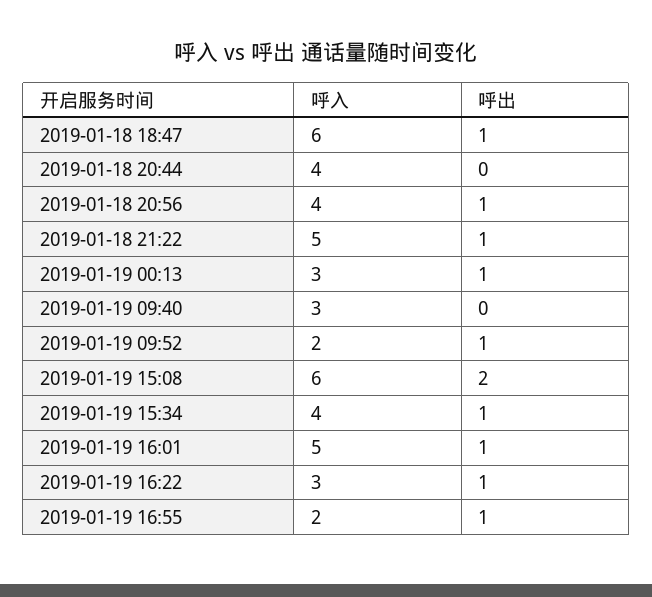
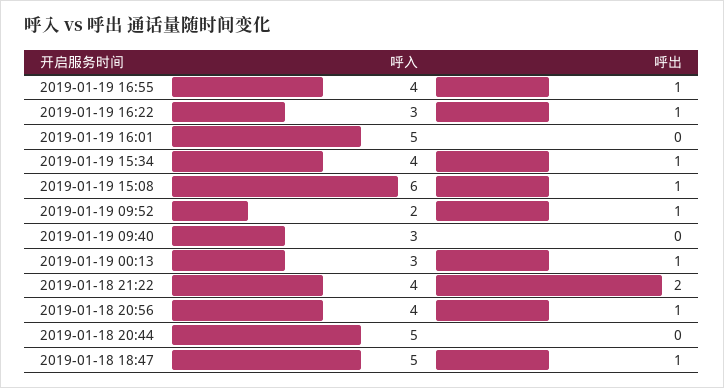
呼入, 2019-01-18 18:47: 6 -> 5
呼入, 2019-01-18 20:44: 4 -> 5
呼入, 2019-01-18 21:22: 5 -> 4
呼出, 2019-01-18 21:22: 1 -> 2
呼出, 2019-01-19 15:08: 2 -> 1
呼出, 2019-01-19 16:01: 1 -> 0
呼入, 2019-01-19 16:55: 2 -> 4

